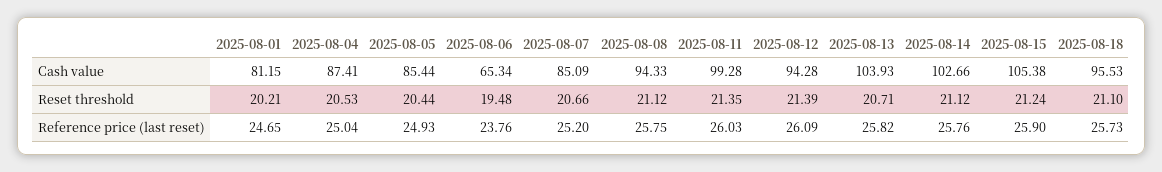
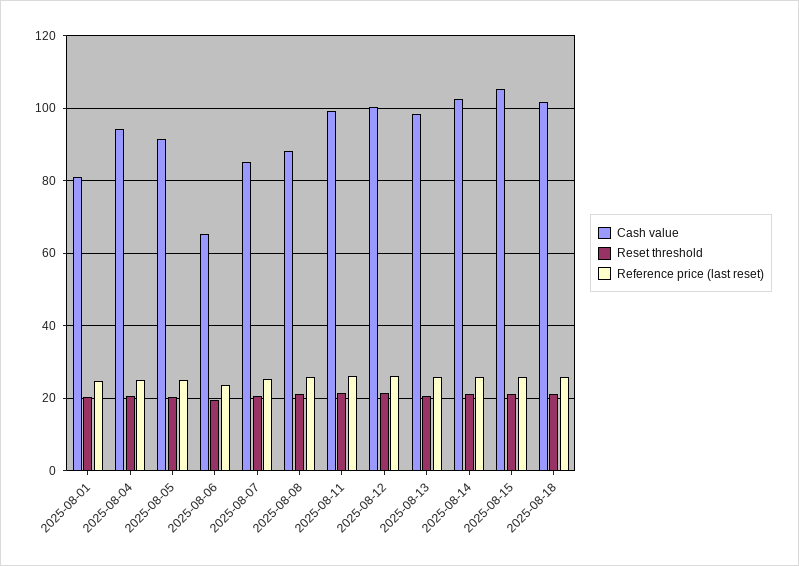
Cash value, 2025-08-04: 87.41 -> 94
Cash value, 2025-08-05: 85.44 -> 92
Cash value, 2025-08-08: 94.33 -> 88
Cash value, 2025-08-12: 94.28 -> 100
Cash value, 2025-08-13: 103.93 -> 98
Cash value, 2025-08-18: 95.53 -> 102

